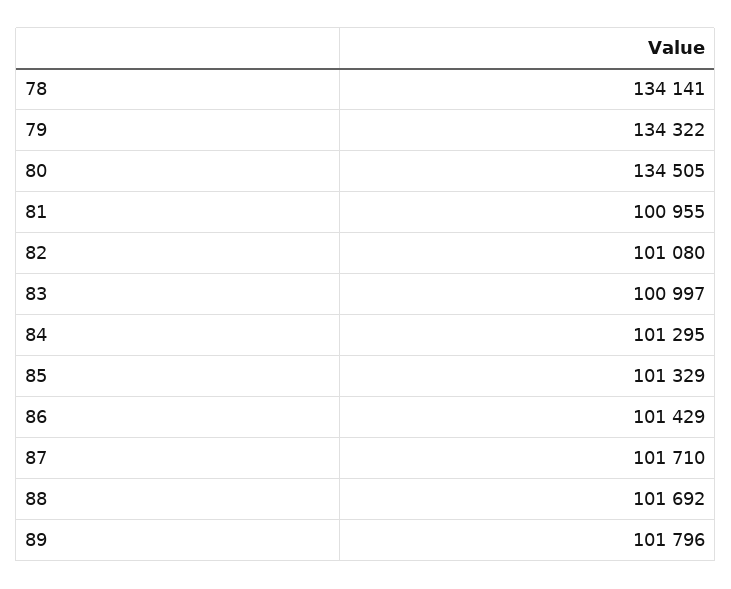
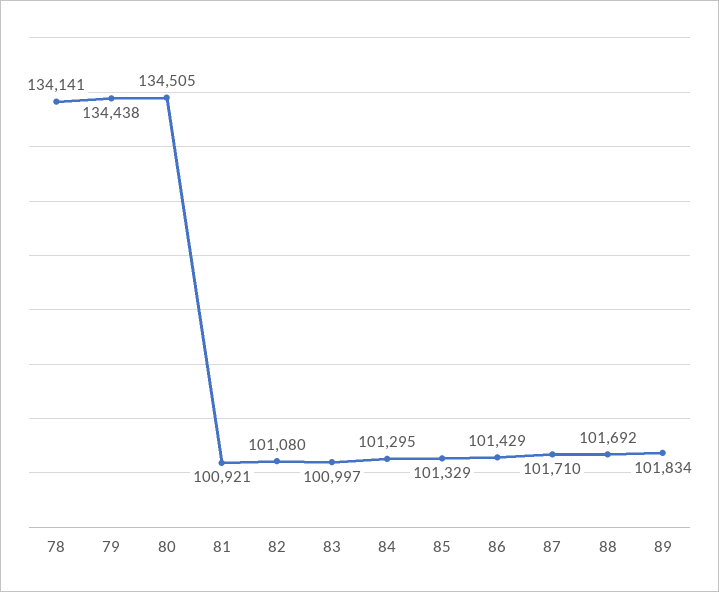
79: 134322 -> 134438
81: 100955 -> 100921
89: 101796 -> 101834

